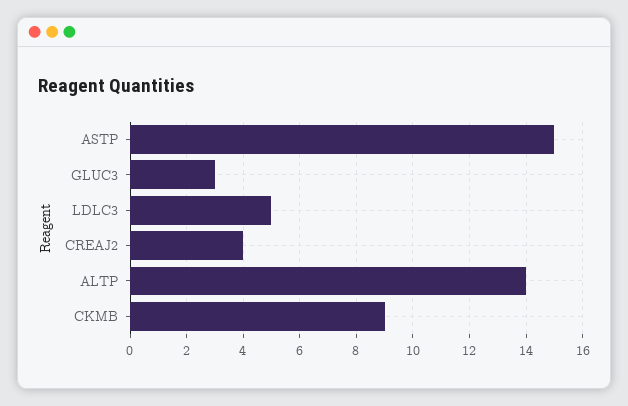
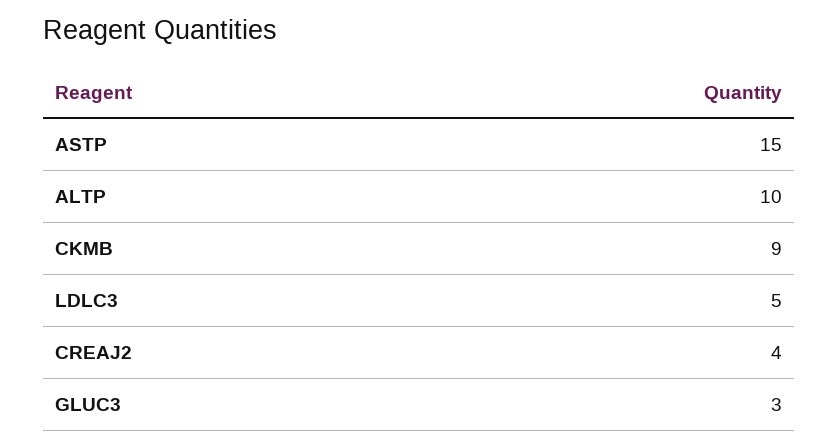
ALTP: 14 -> 10

